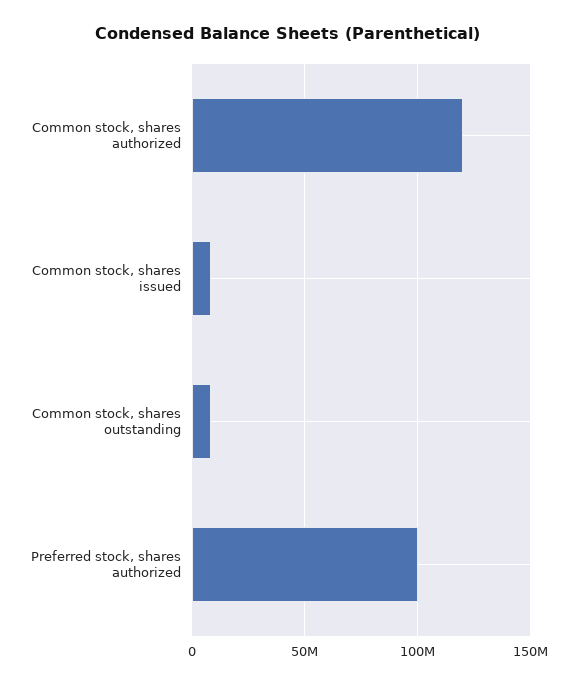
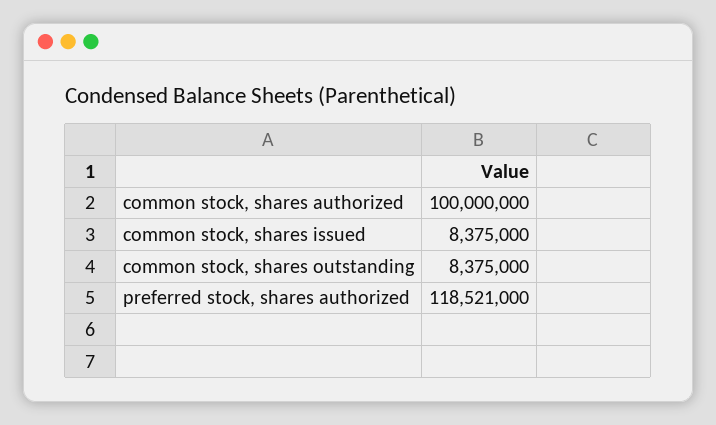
Common stock, shares authorized: 120000000 -> 100000000
Preferred stock, shares authorized: 100000000 -> 118521000

